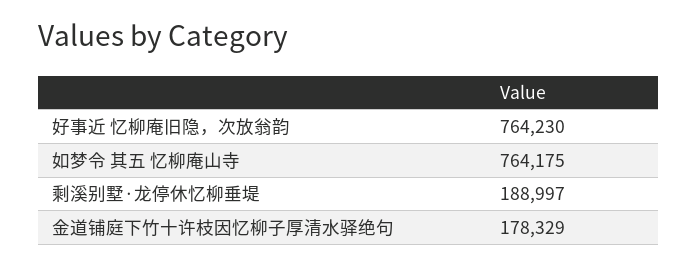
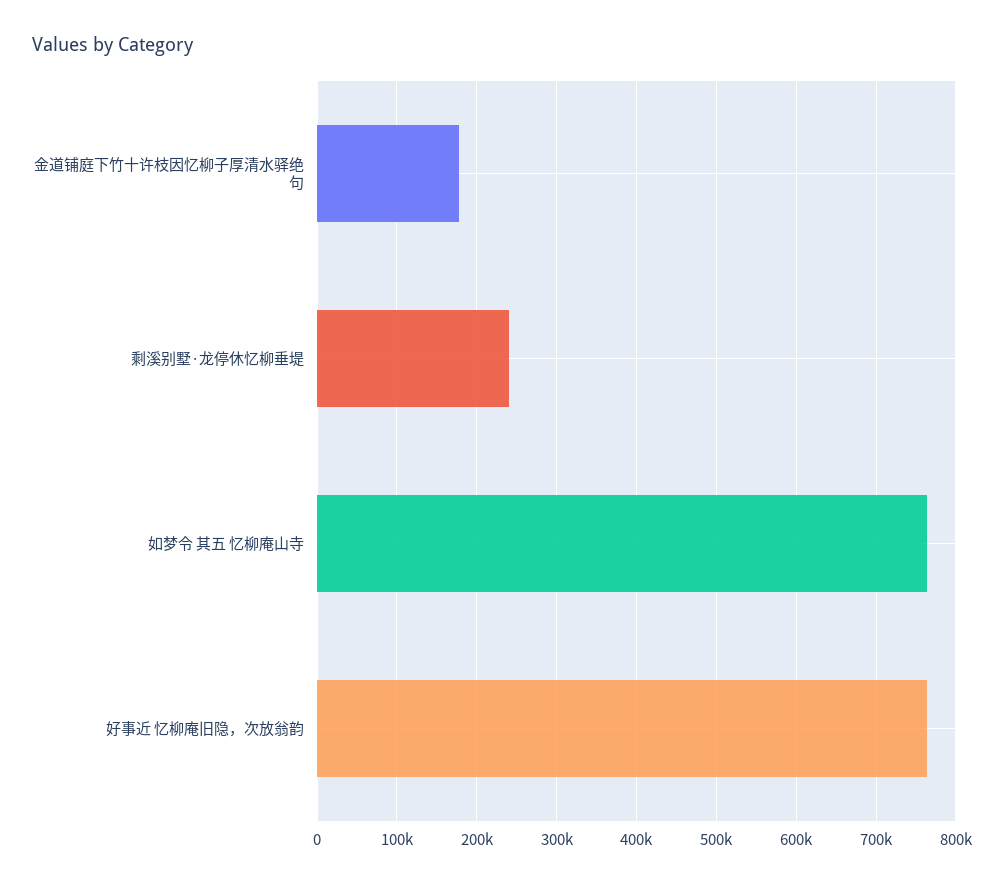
剩溪别墅·龙停休忆柳垂堤: 188997 -> 240000

